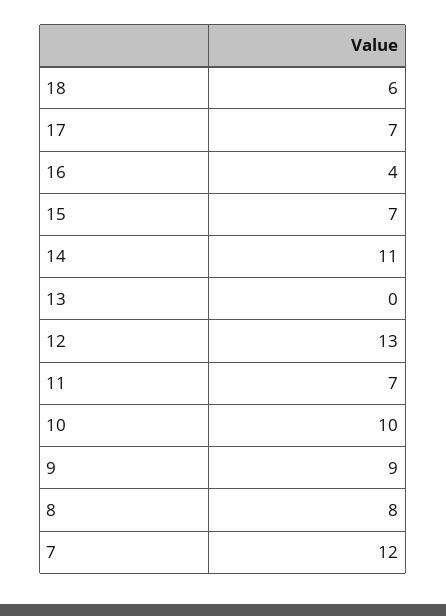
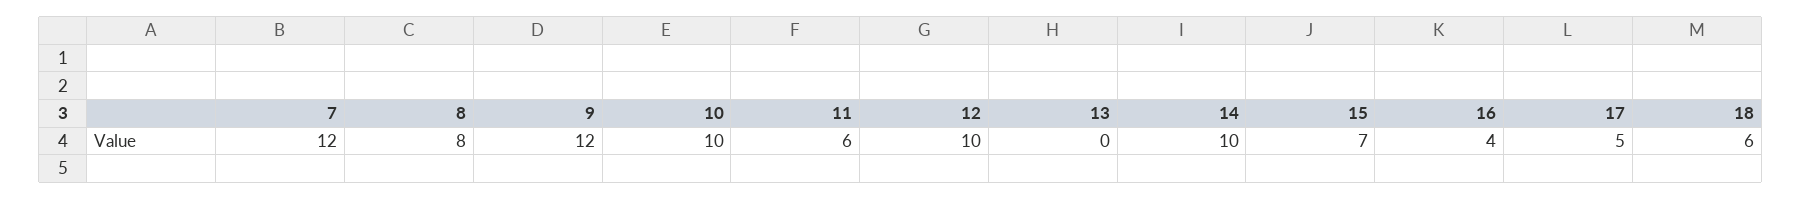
17: 7 -> 5
14: 11 -> 10
12: 13 -> 10
11: 7 -> 6
9: 9 -> 12

